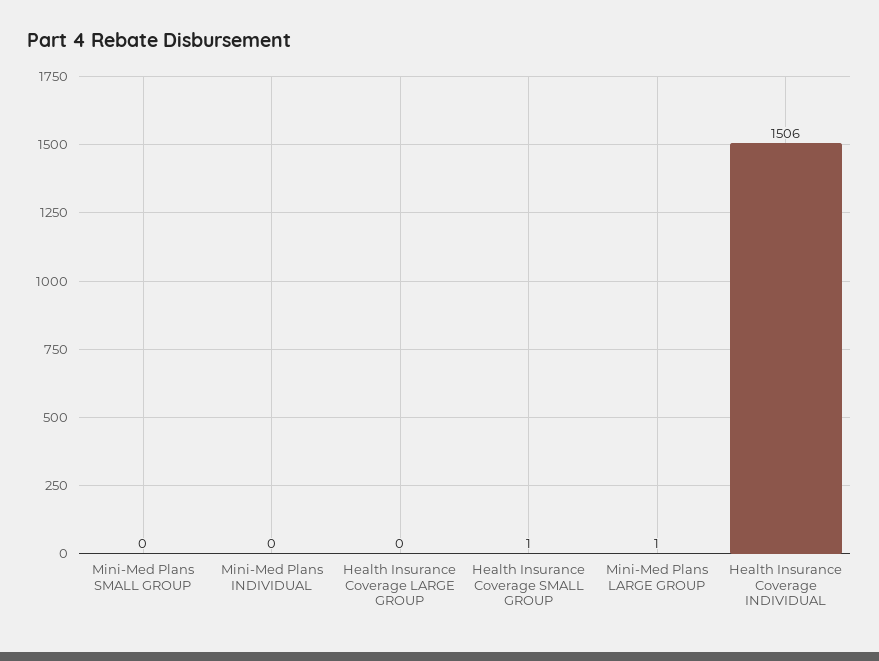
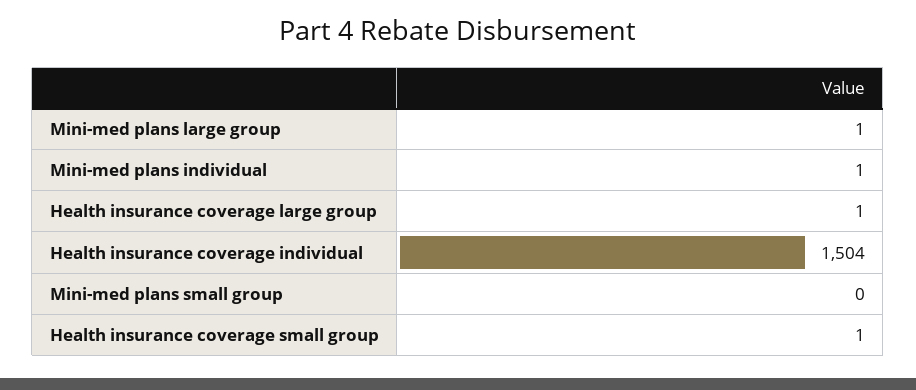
Mini-Med Plans INDIVIDUAL: 0 -> 1
Health Insurance Coverage LARGE GROUP: 0 -> 1
Health Insurance Coverage INDIVIDUAL: 1506 -> 1504

